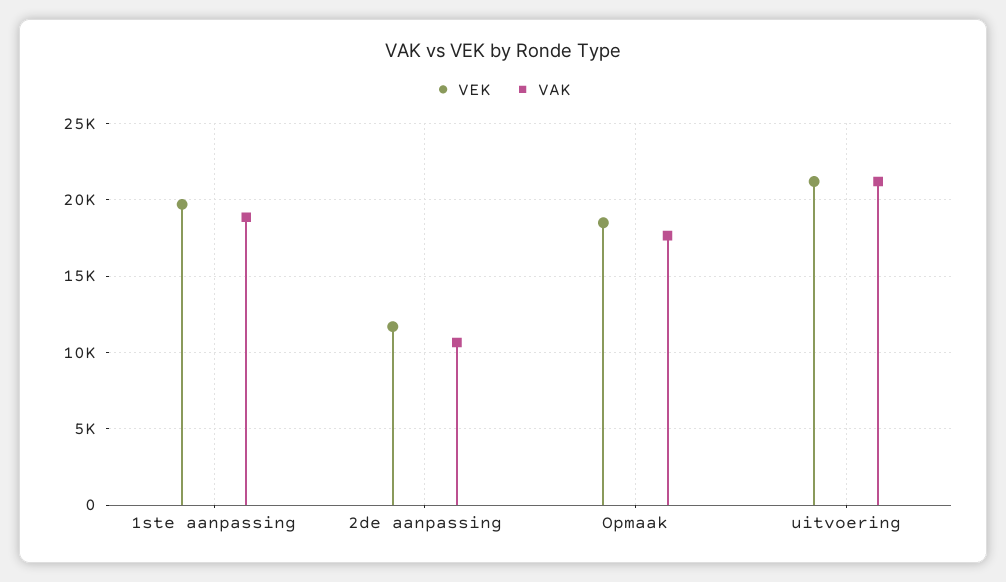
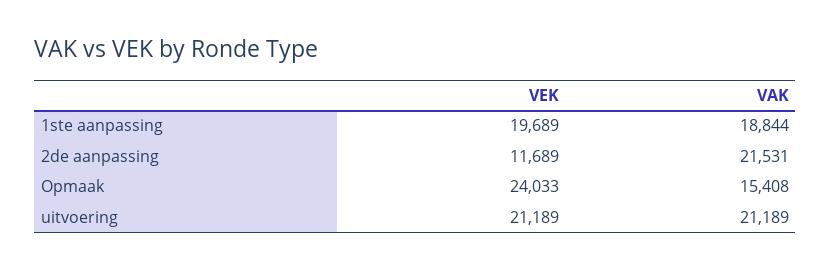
VAK, 2de aanpassing: 10500 -> 21531
VEK, Opmaak: 18500 -> 24033
VAK, Opmaak: 17500 -> 15408

